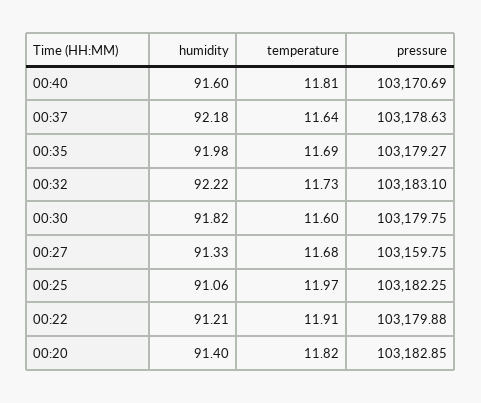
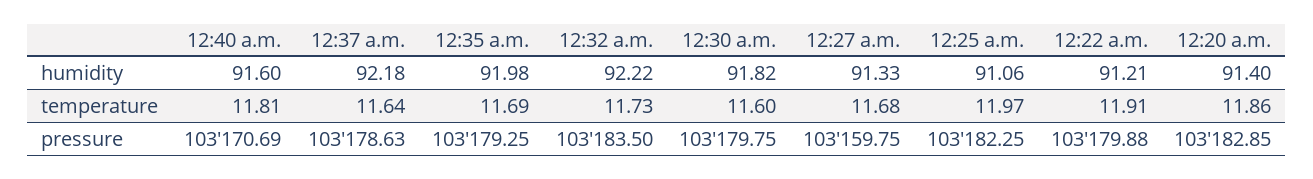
pressure, 00:35: 103179.27 -> 103179.25
pressure, 00:32: 103183.1 -> 103183.5
temperature, 00:20: 11.82 -> 11.86

